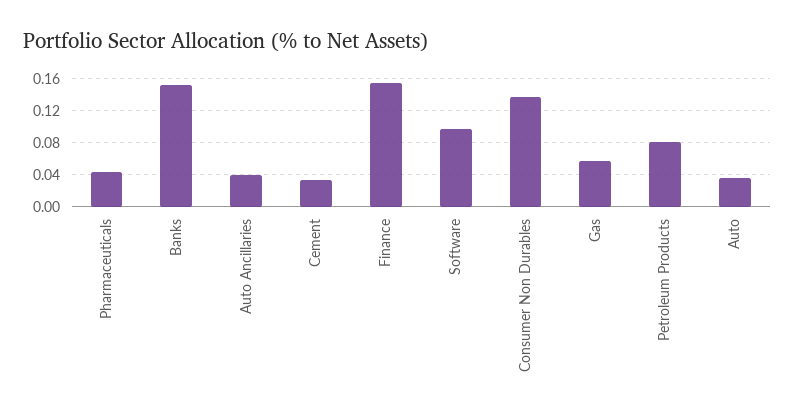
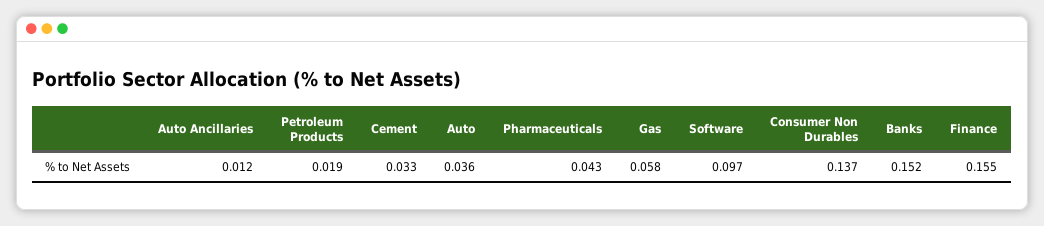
Auto Ancillaries: 0.04 -> 0.012
Petroleum Products: 0.08 -> 0.019

